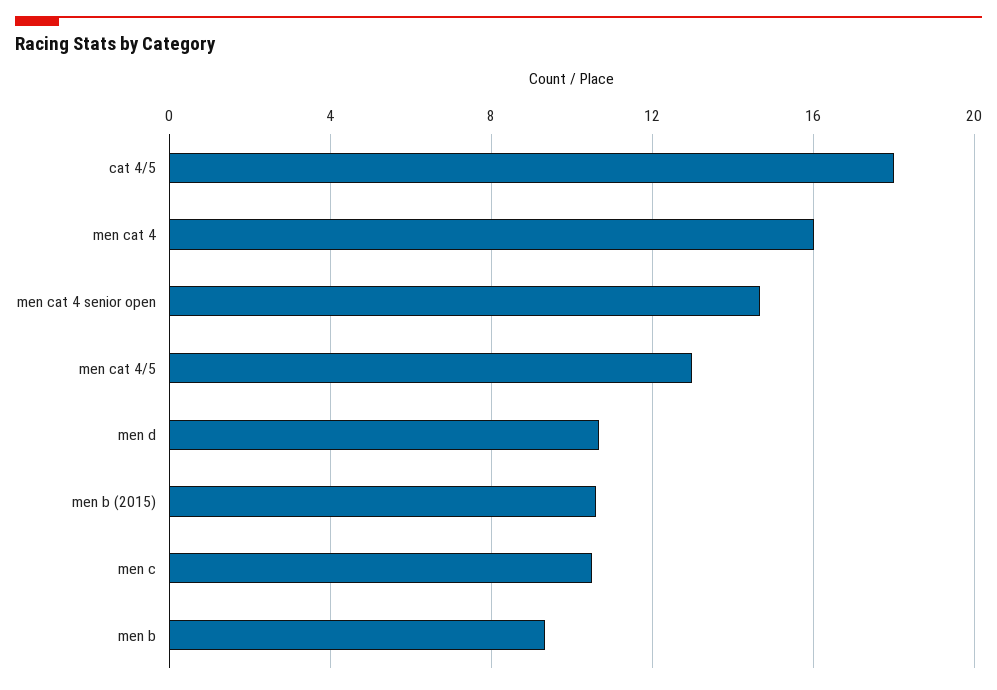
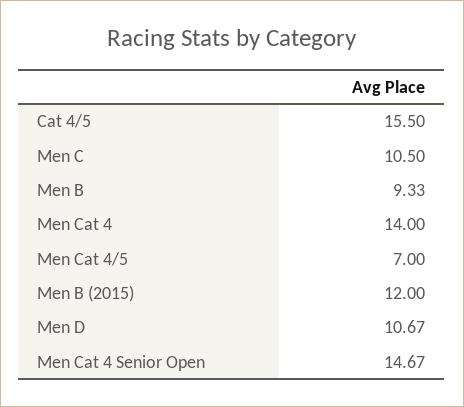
cat 4/5: 18 -> 15.5
men cat 4: 16 -> 14
men cat 4/5: 13 -> 7
men b (2015): 10.5 -> 12

